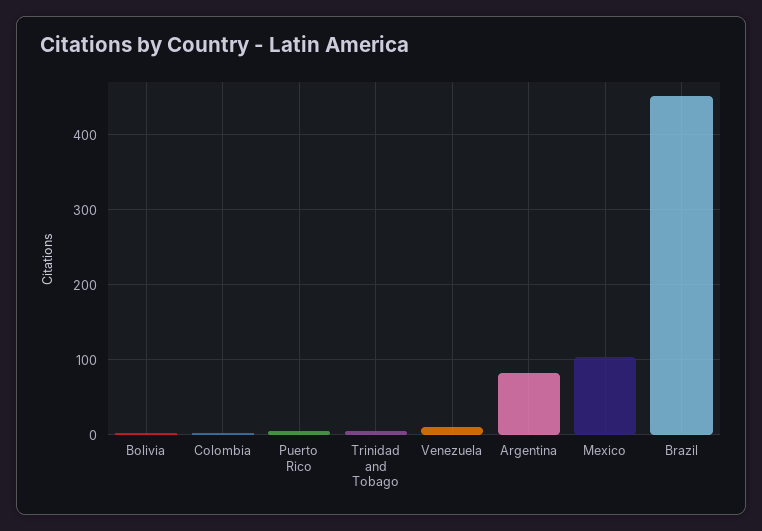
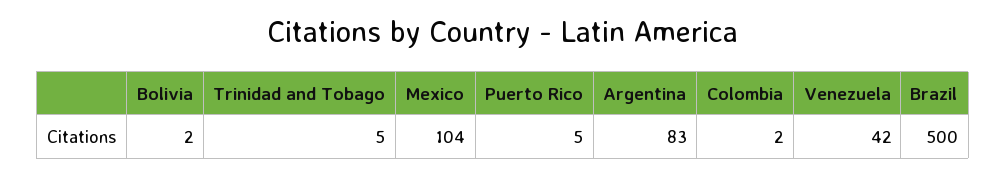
Venezuela: 10 -> 42
Brazil: 450 -> 500

